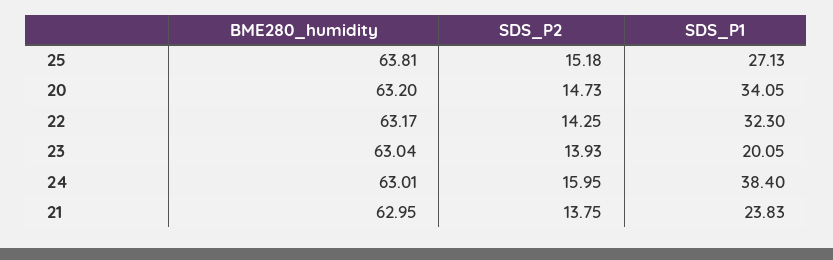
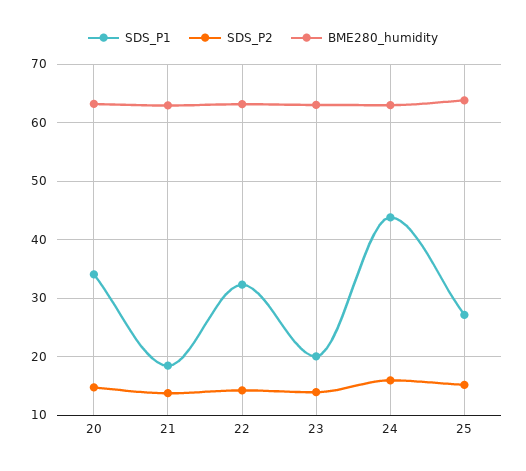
SDS_P1, 24: 38.4 -> 44
SDS_P1, 21: 23.83 -> 18

